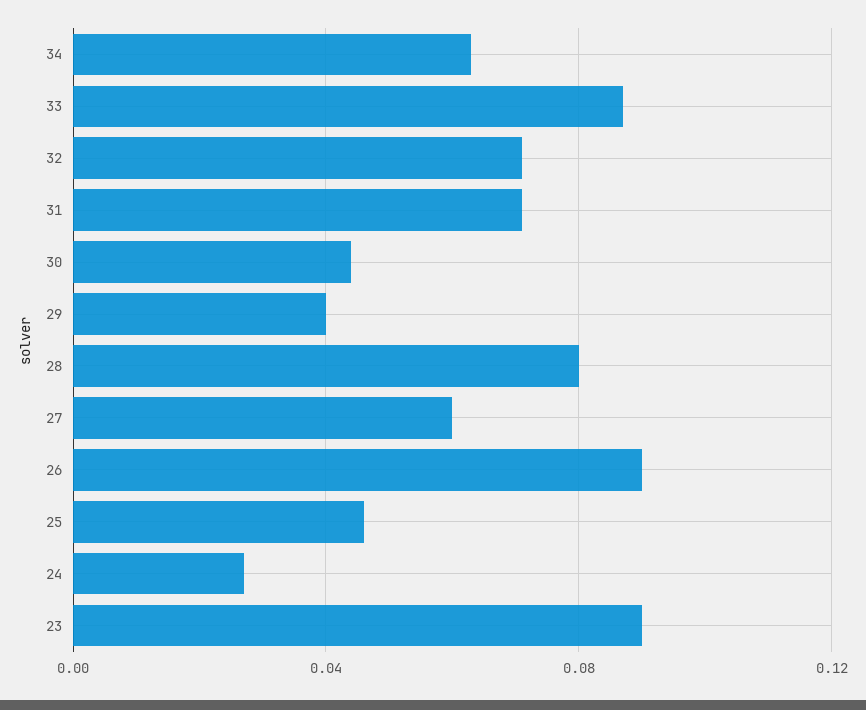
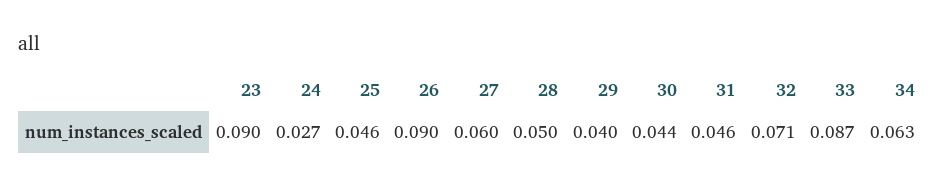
31: 0.07 -> 0.046
28: 0.08 -> 0.05

